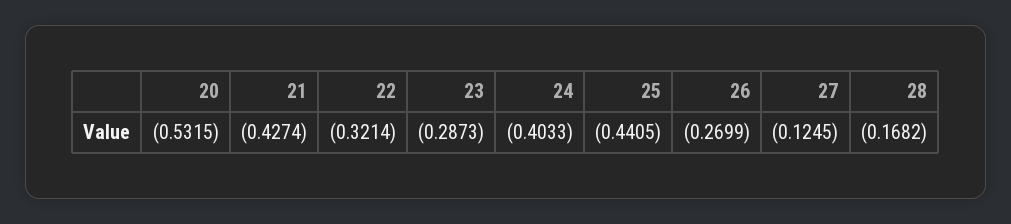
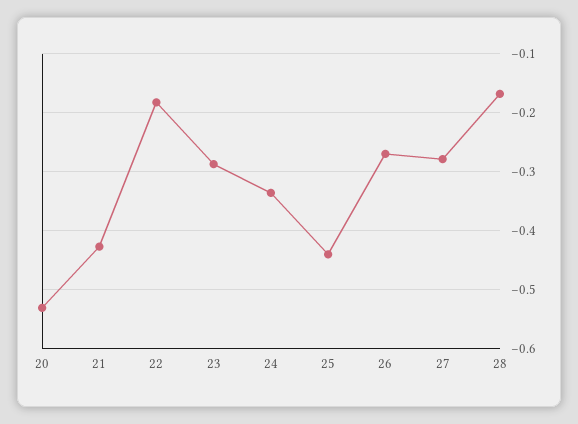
22: -0.3214 -> -0.18
24: -0.4033 -> -0.34
27: -0.1245 -> -0.28

